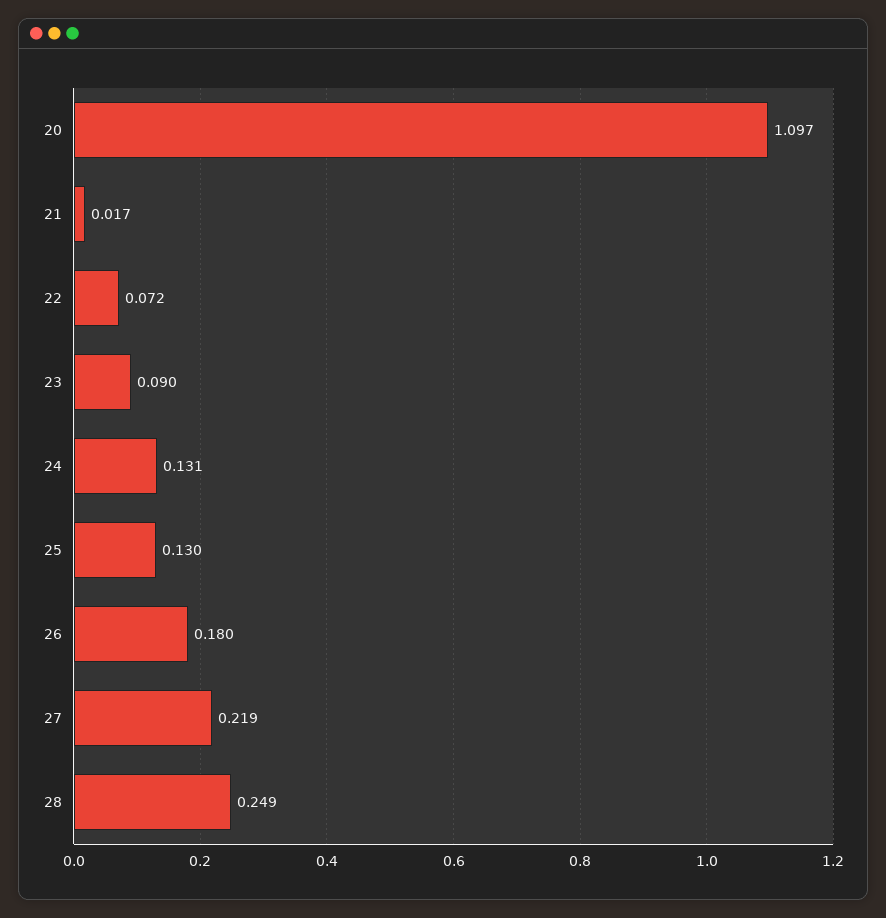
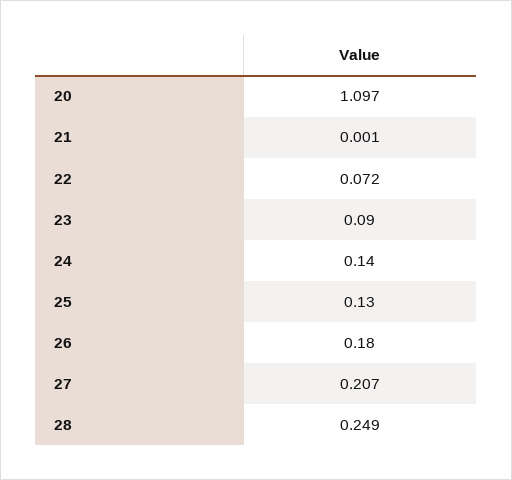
21: 0.017 -> 0.001
24: 0.131 -> 0.14
27: 0.219 -> 0.207

